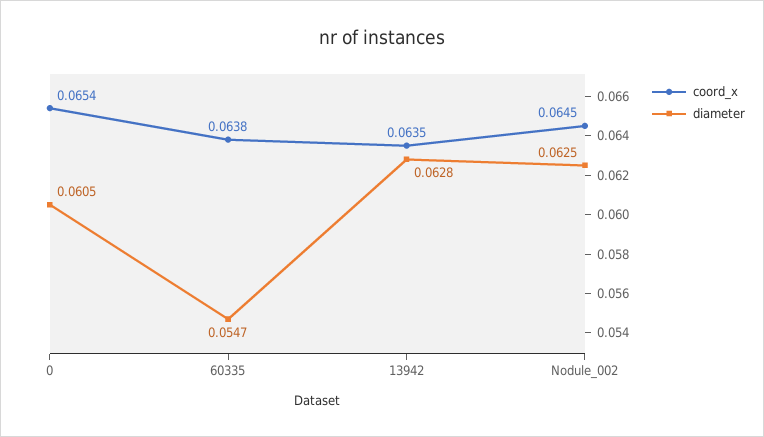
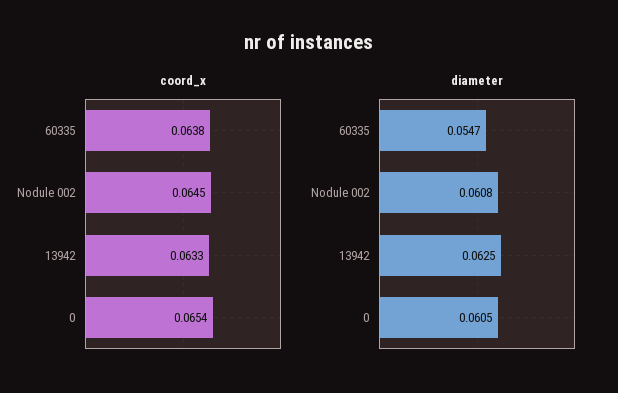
coord_x, 13942: 0.0635 -> 0.0633
diameter, 13942: 0.0628 -> 0.0625
diameter, Nodule_002: 0.0625 -> 0.0608

